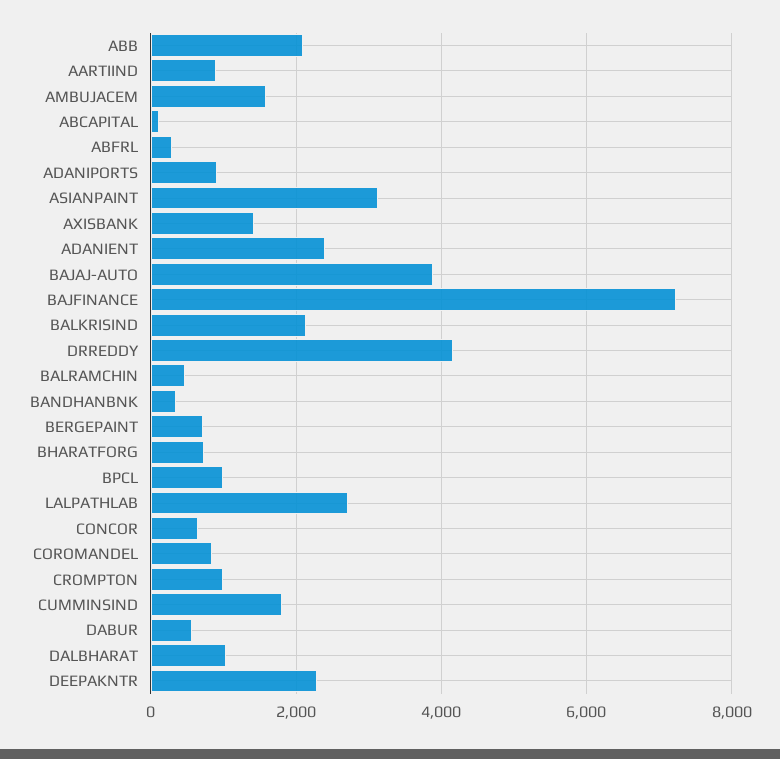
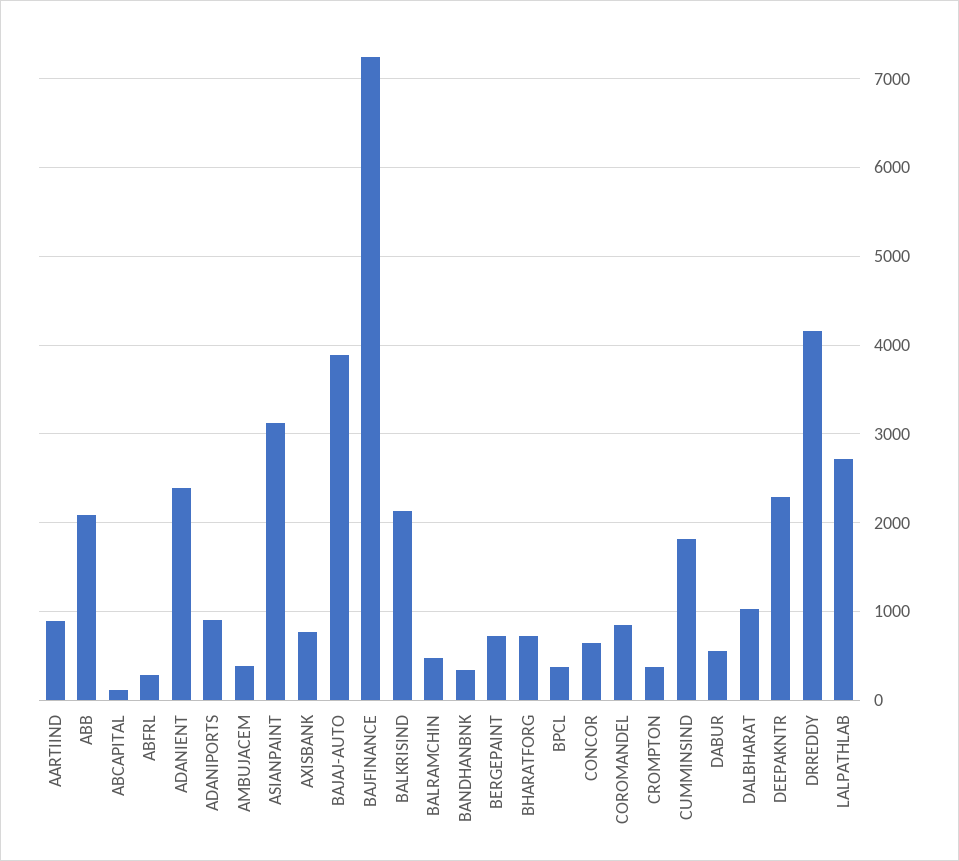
AMBUJACEM: 1600 -> 400
AXISBANK: 1400 -> 800
BPCL: 1000 -> 400
CROMPTON: 1000 -> 400

